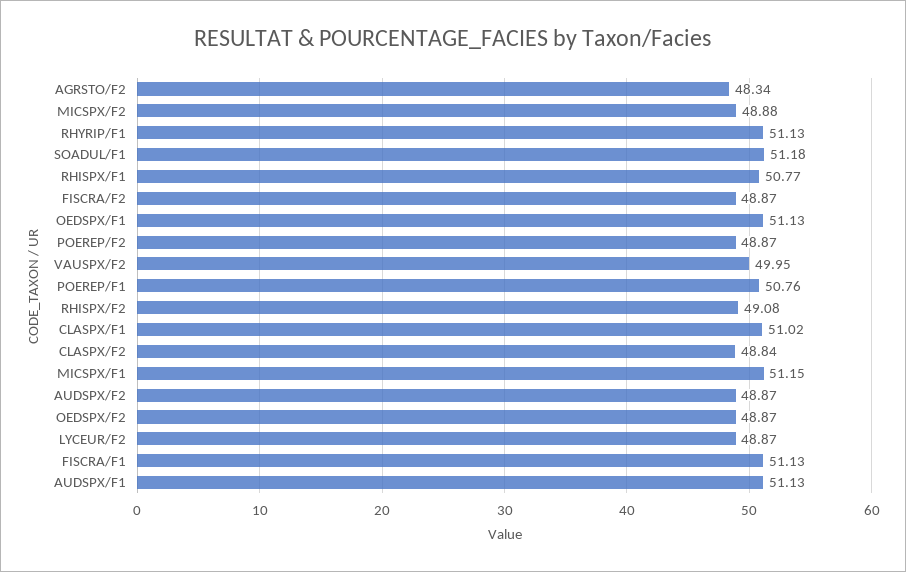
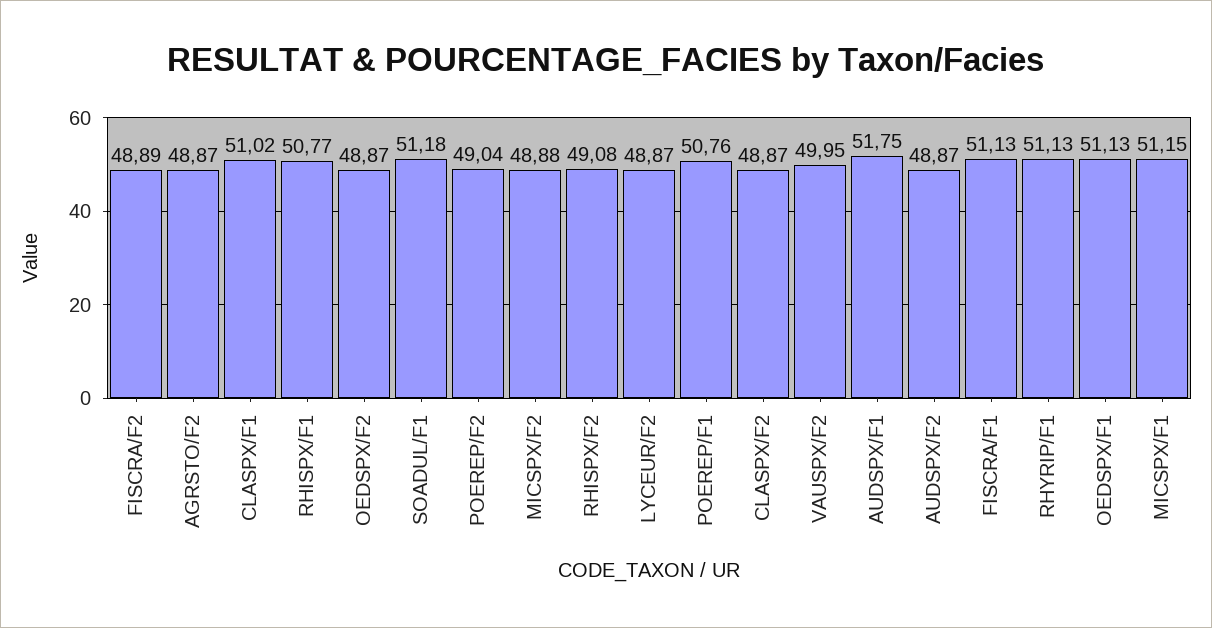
AGRSTO/F2: 48.34 -> 48.87
FISCRA/F2: 48.87 -> 48.89
POEREP/F2: 48.87 -> 49.04
CLASPX/F2: 48.84 -> 48.87
AUDSPX/F1: 51.13 -> 51.75

